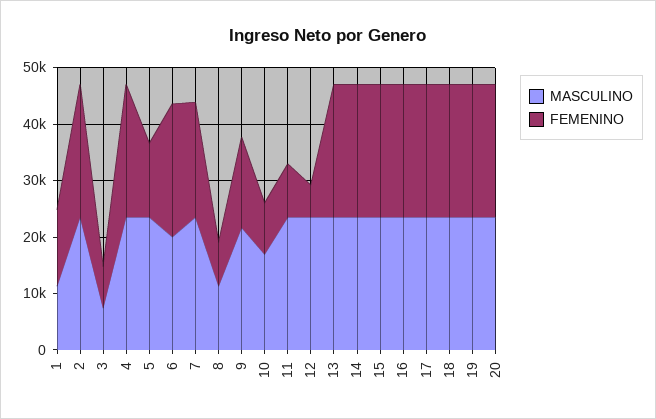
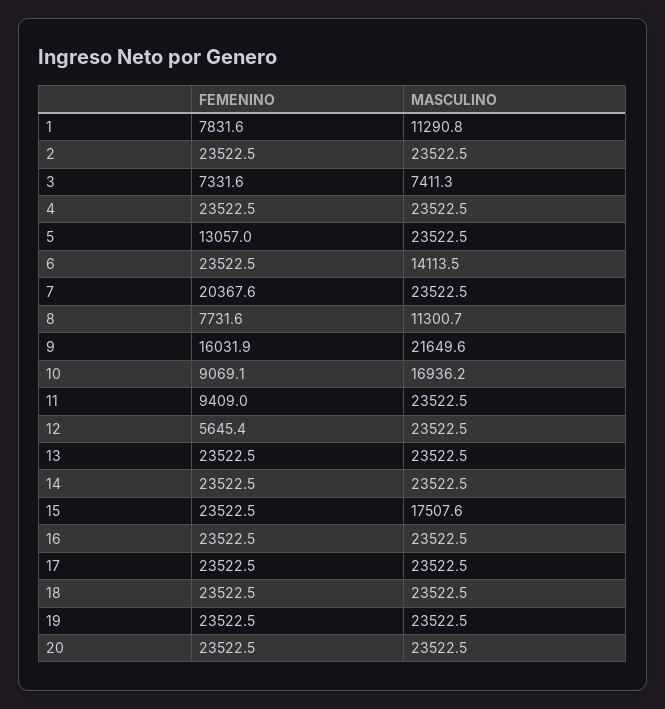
FEMENINO, 1: 14000 -> 7831.6
MASCULINO, 6: 20000 -> 14113.5
MASCULINO, 15: 24000 -> 17507.6

